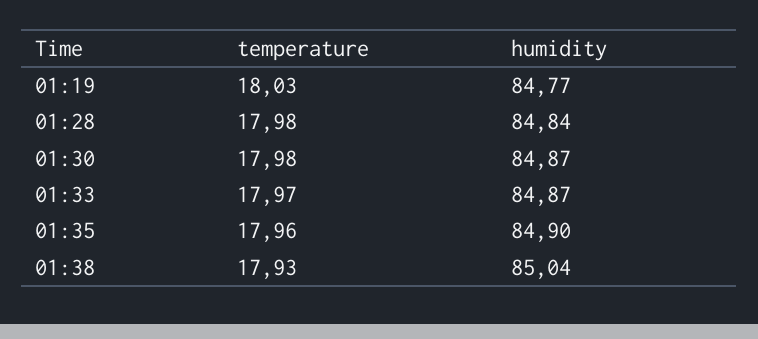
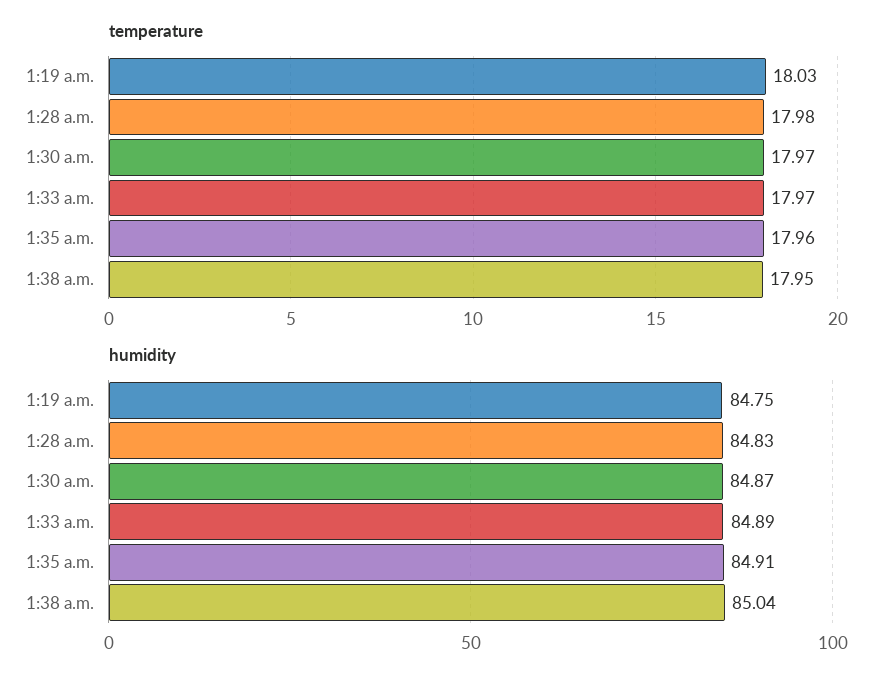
humidity, 01:19: 84.77 -> 84.75
humidity, 01:28: 84.84 -> 84.83
temperature, 01:30: 17.98 -> 17.97
humidity, 01:33: 84.87 -> 84.89
humidity, 01:35: 84.9 -> 84.91
temperature, 01:38: 17.93 -> 17.95

